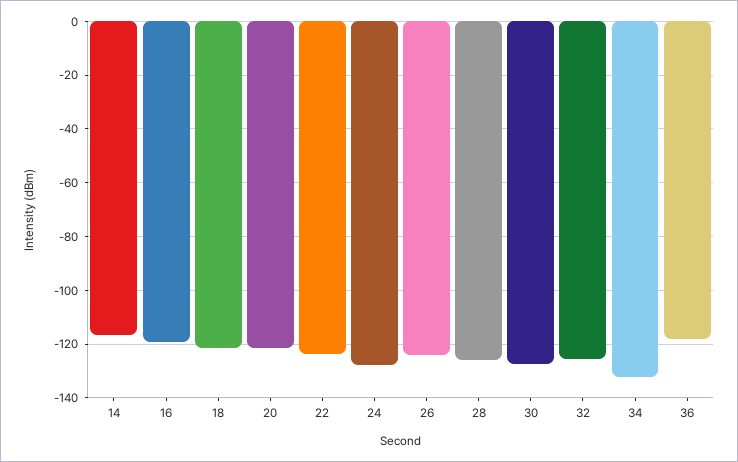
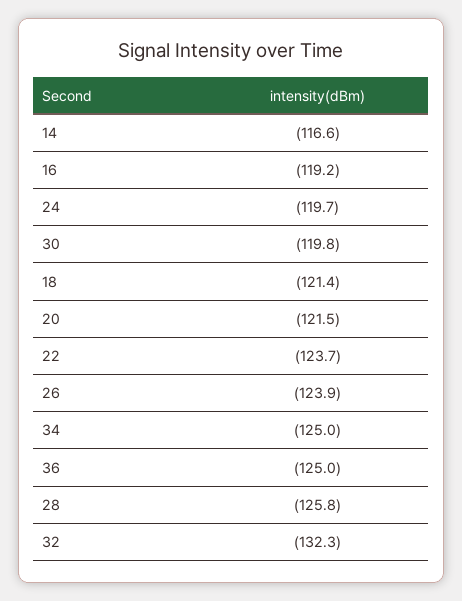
24: -127.5 -> -119.7
30: -127.5 -> -119.8
32: -125 -> -132.3
34: -132.5 -> -125
36: -117.5 -> -125

